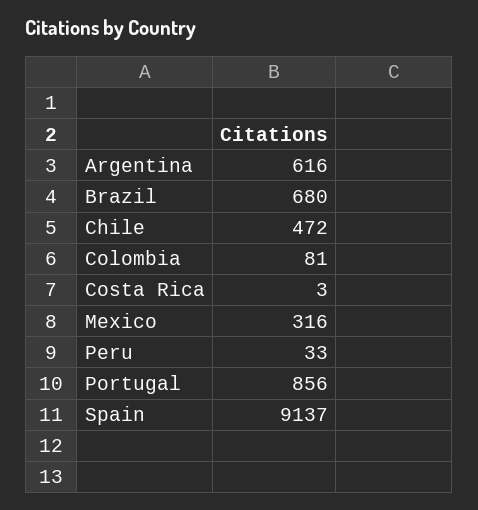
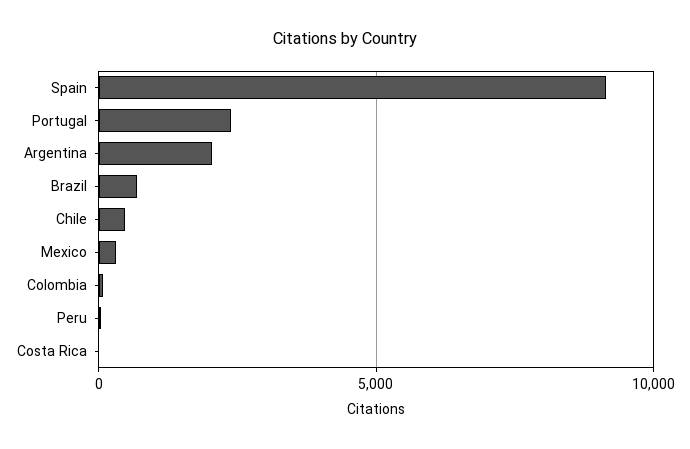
Argentina: 616 -> 2000
Portugal: 856 -> 2500

